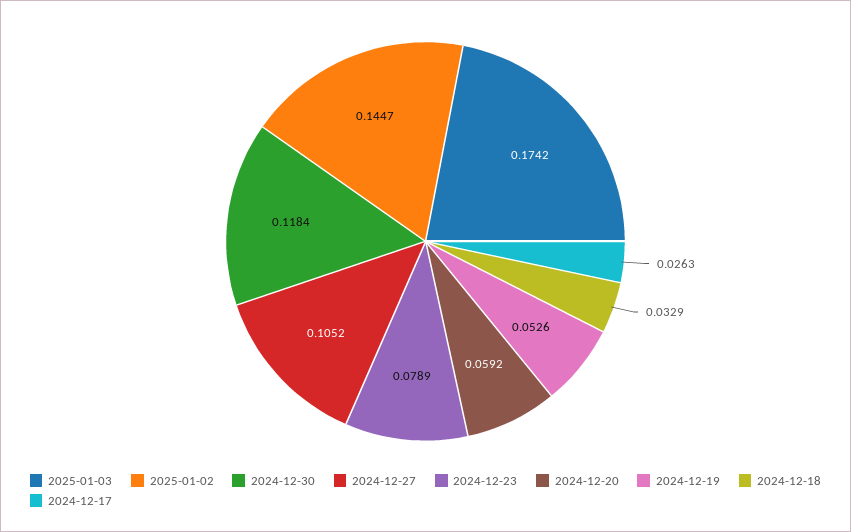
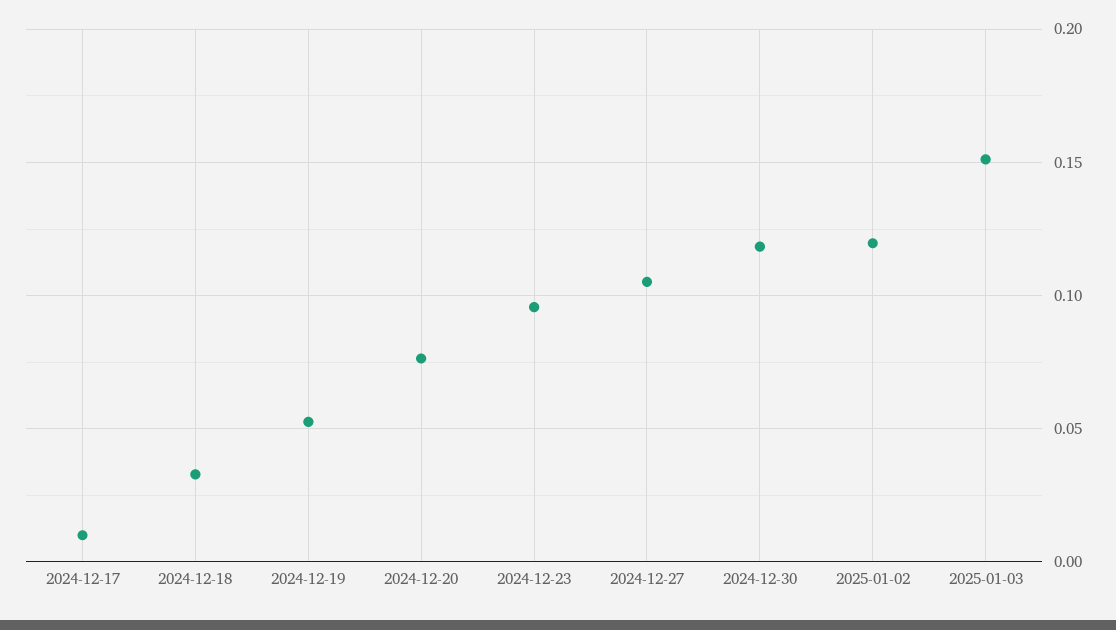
2025-01-03: 0.1742 -> 0.15
2025-01-02: 0.1447 -> 0.12
2024-12-23: 0.0789 -> 0.095
2024-12-20: 0.0592 -> 0.075
2024-12-17: 0.0263 -> 0.01

